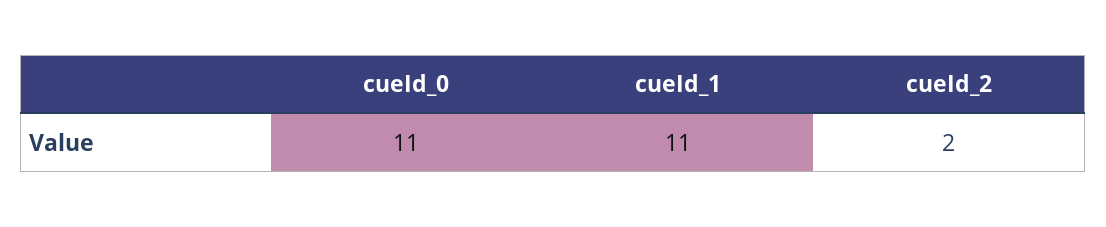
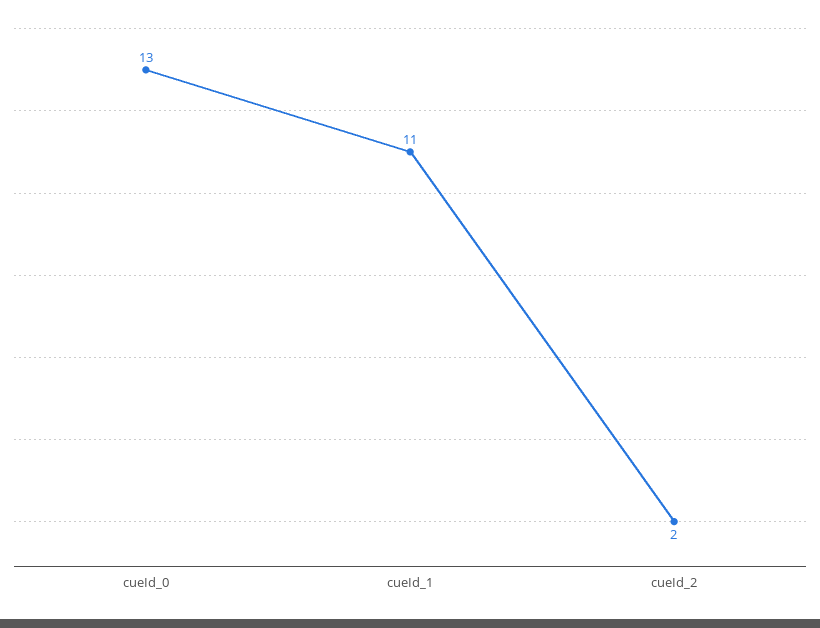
cueId_0: 11 -> 13

